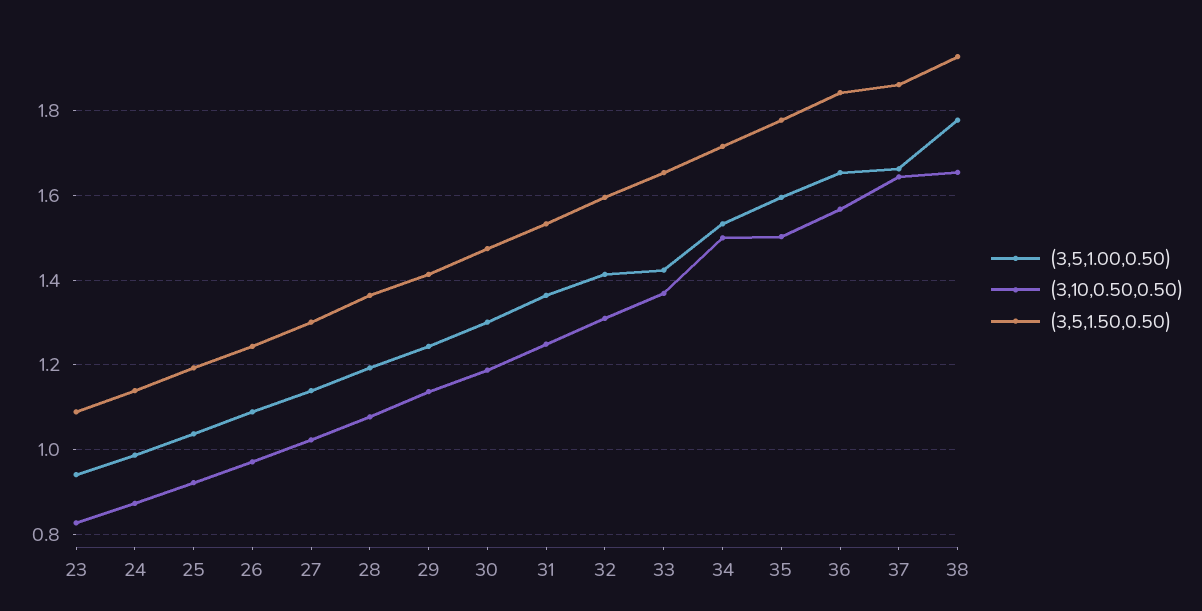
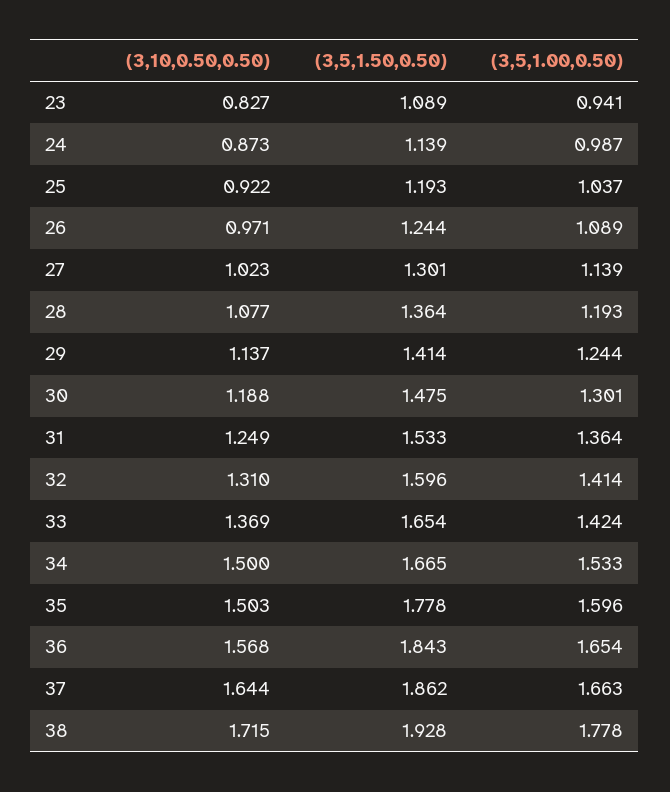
(3,5,1.50,0.50), 34: 1.72 -> 1.665
(3,10,0.50,0.50), 38: 1.66 -> 1.715

